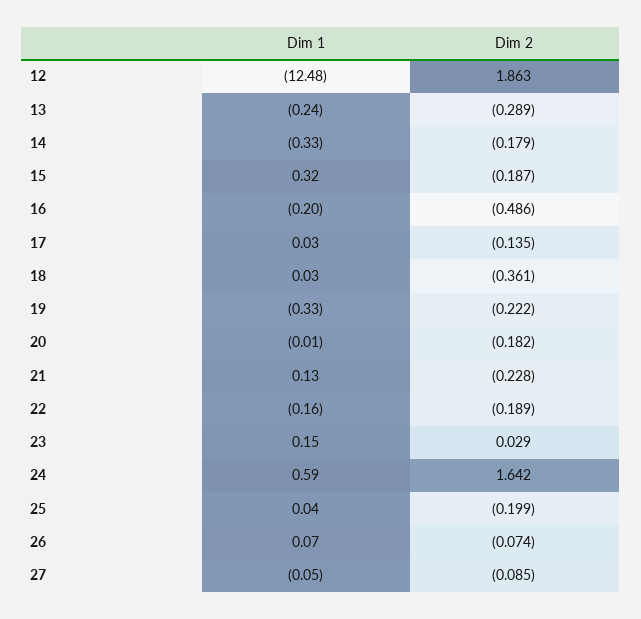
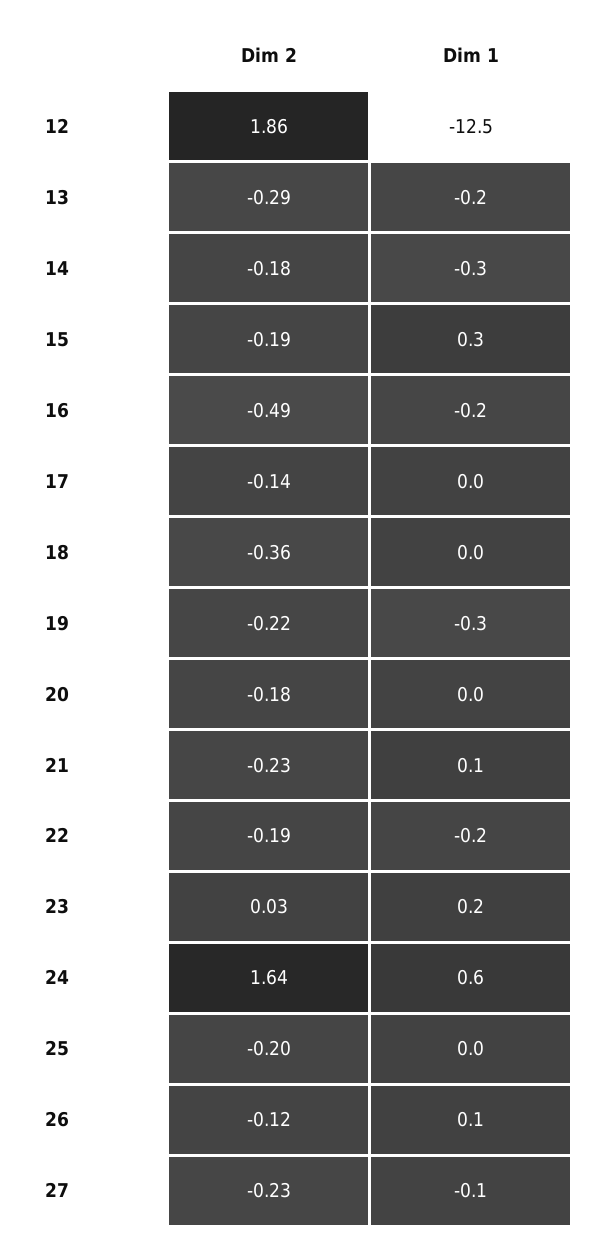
Dim 2, 26: -0.074 -> -0.12
Dim 2, 27: -0.085 -> -0.23

